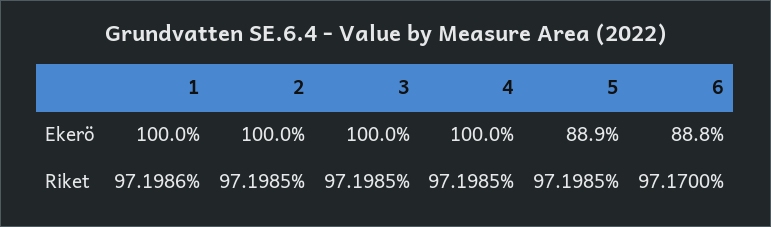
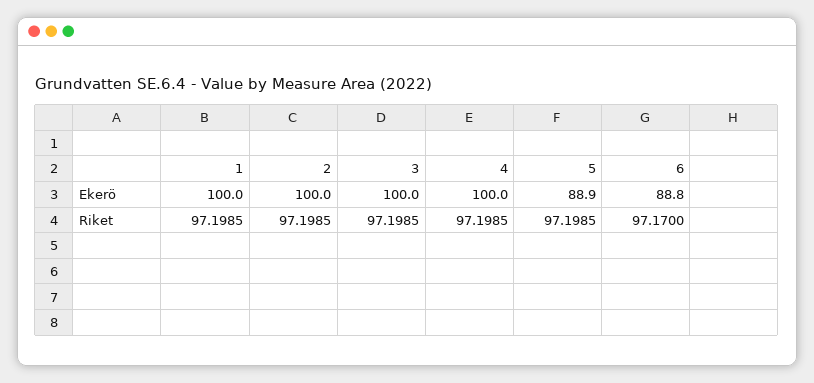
1, Riket: 97.1986 -> 97.1985

